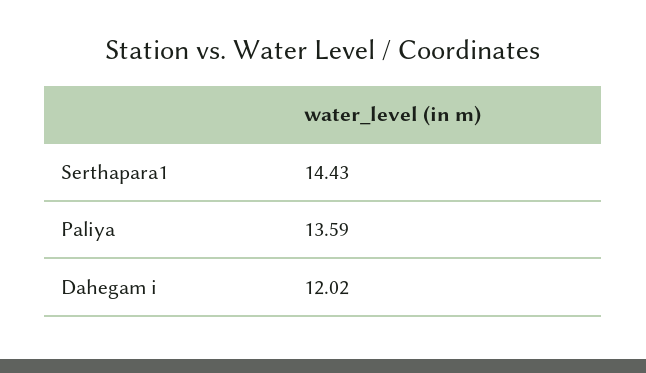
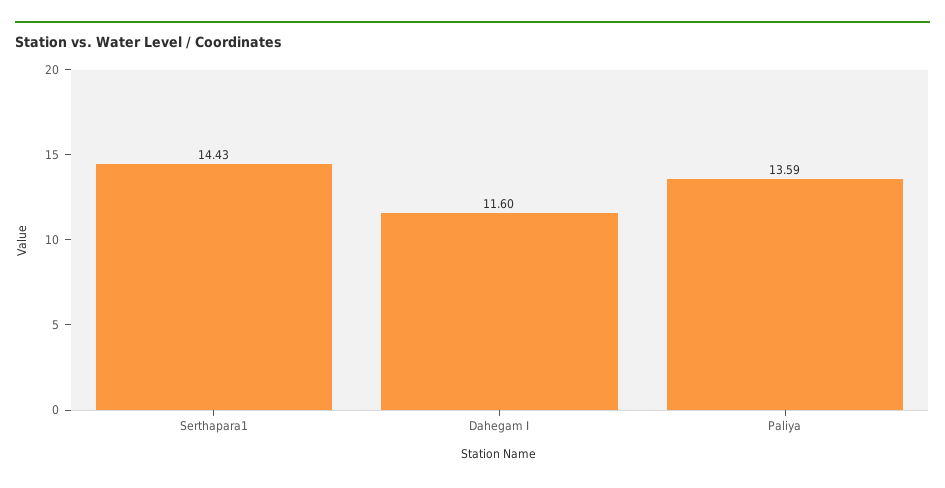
Dahegam i: 12.02 -> 11.6

